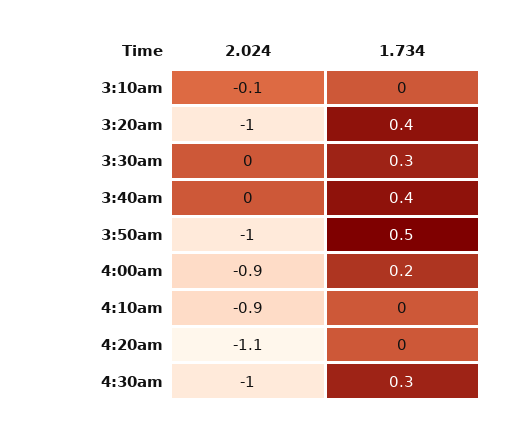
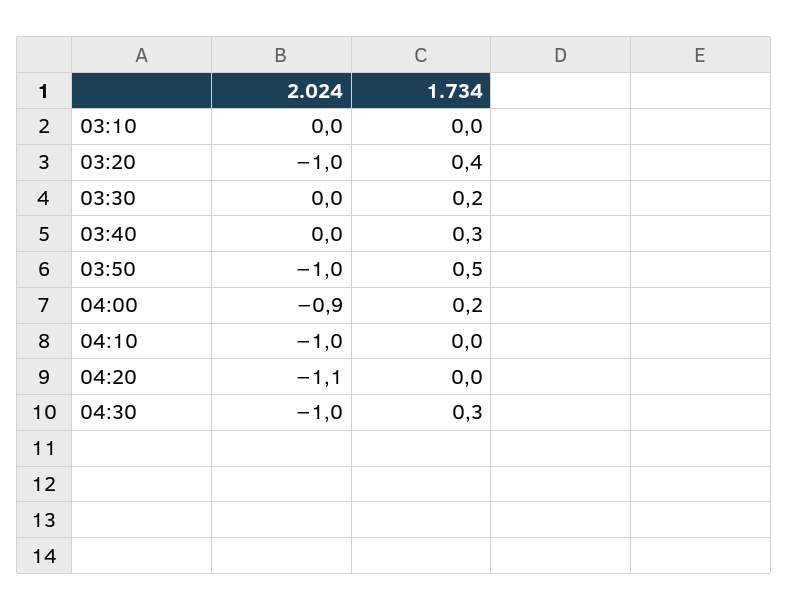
2.024, 3:10am: -0.1 -> 0
1.734, 3:30am: 0.3 -> 0.2
1.734, 3:40am: 0.4 -> 0.3
2.024, 4:10am: -0.9 -> -1

